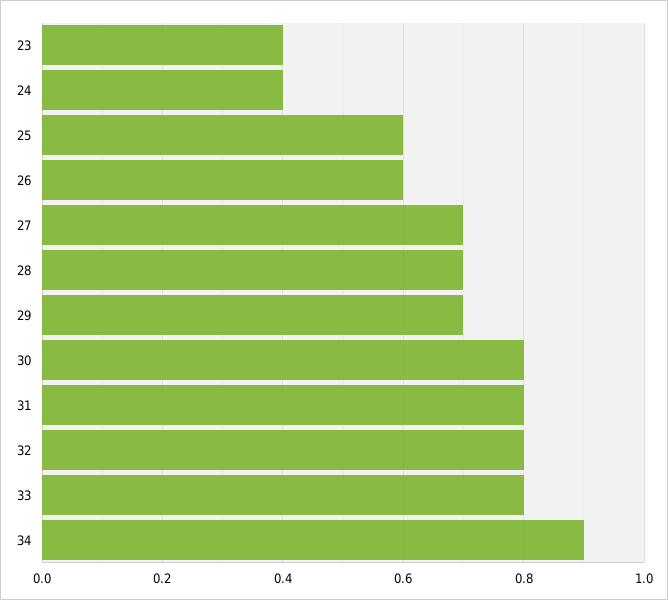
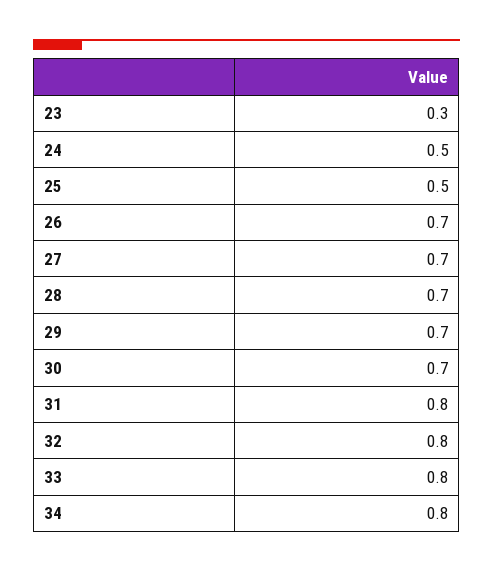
23: 0.4 -> 0.3
24: 0.4 -> 0.5
25: 0.6 -> 0.5
26: 0.6 -> 0.7
30: 0.8 -> 0.7
34: 0.9 -> 0.8

